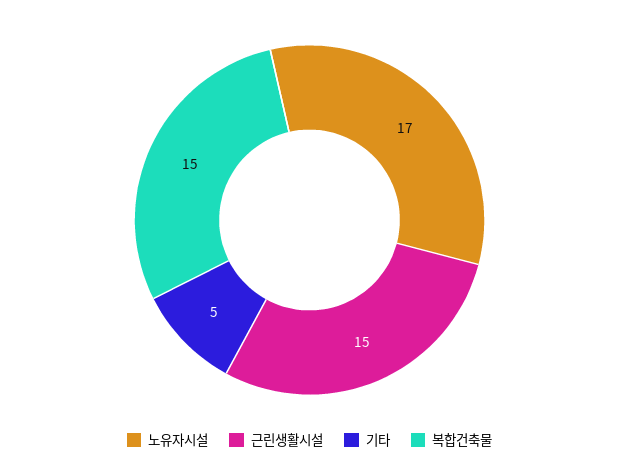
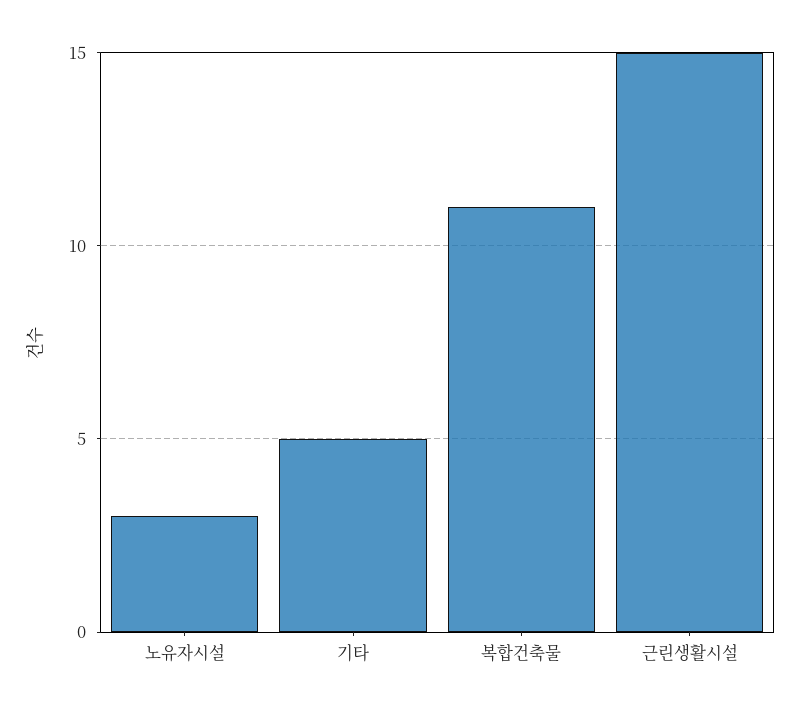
노유자시설: 17 -> 3
복합건축물: 15 -> 11

